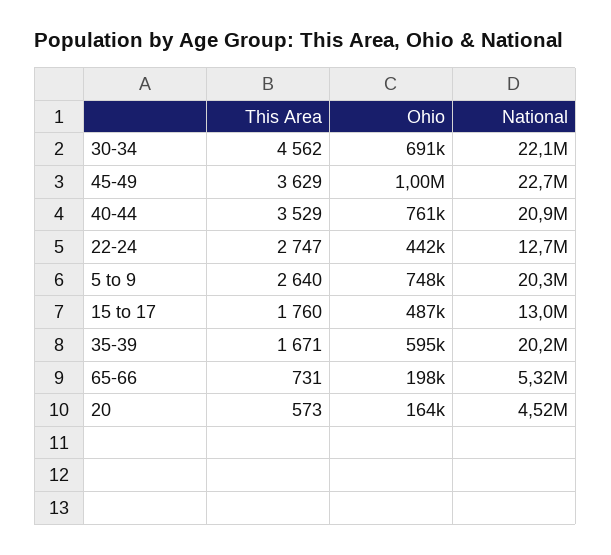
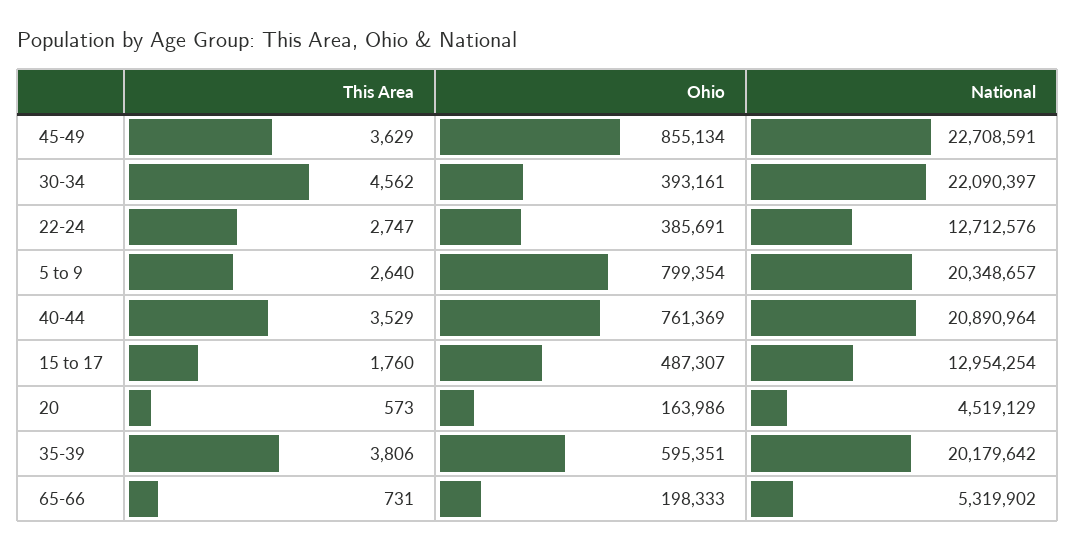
Ohio, 30-34: 691000 -> 393161
Ohio, 45-49: 1000000 -> 855134
Ohio, 22-24: 442000 -> 385691
Ohio, 5 to 9: 748000 -> 799354
This Area, 35-39: 1671 -> 3806

